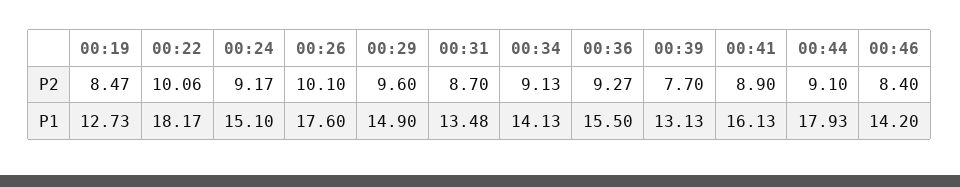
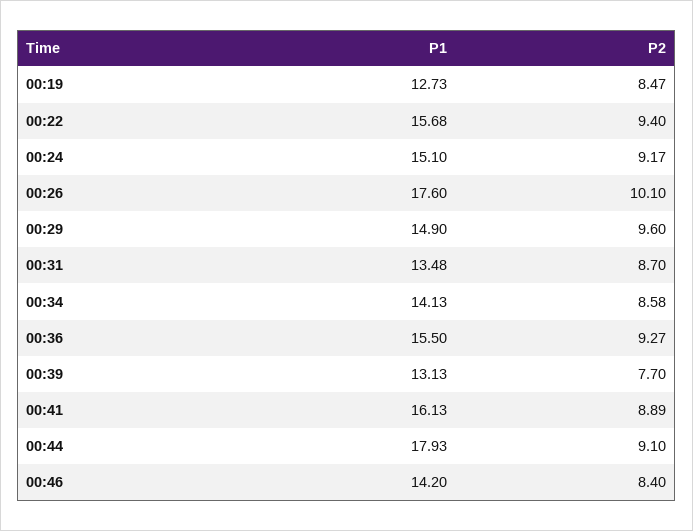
00:22, P2: 10.06 -> 9.4
00:34, P2: 9.13 -> 8.58
00:41, P2: 8.9 -> 8.89
00:22, P1: 18.17 -> 15.68

